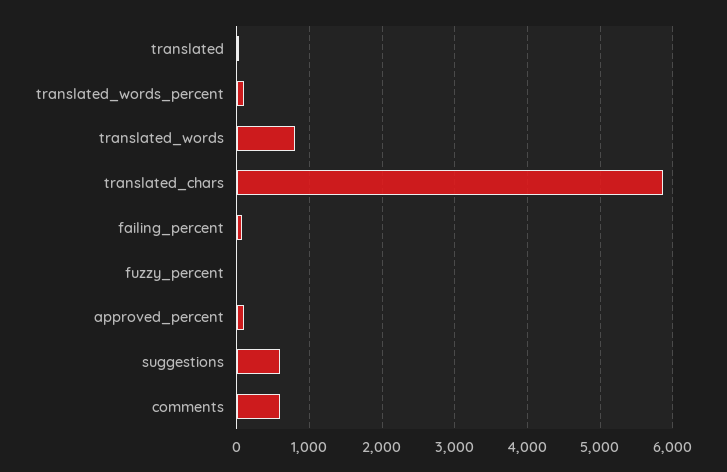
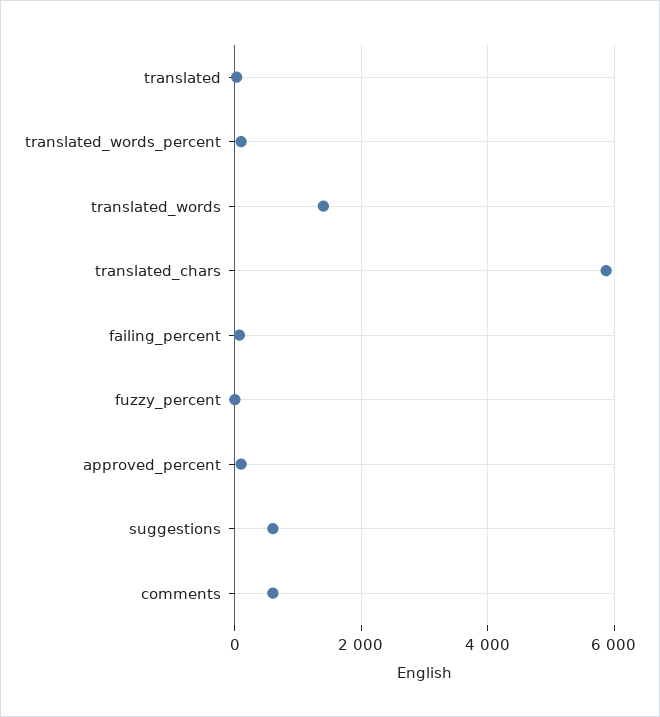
translated_words: 800 -> 1400

